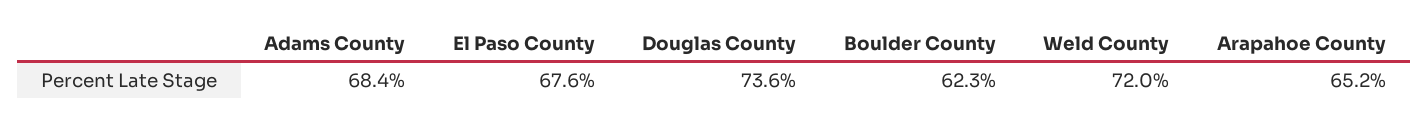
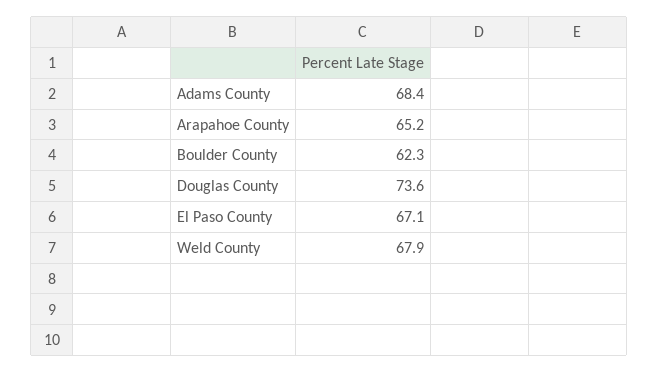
El Paso County: 67.6 -> 67.1
Weld County: 72 -> 67.9

